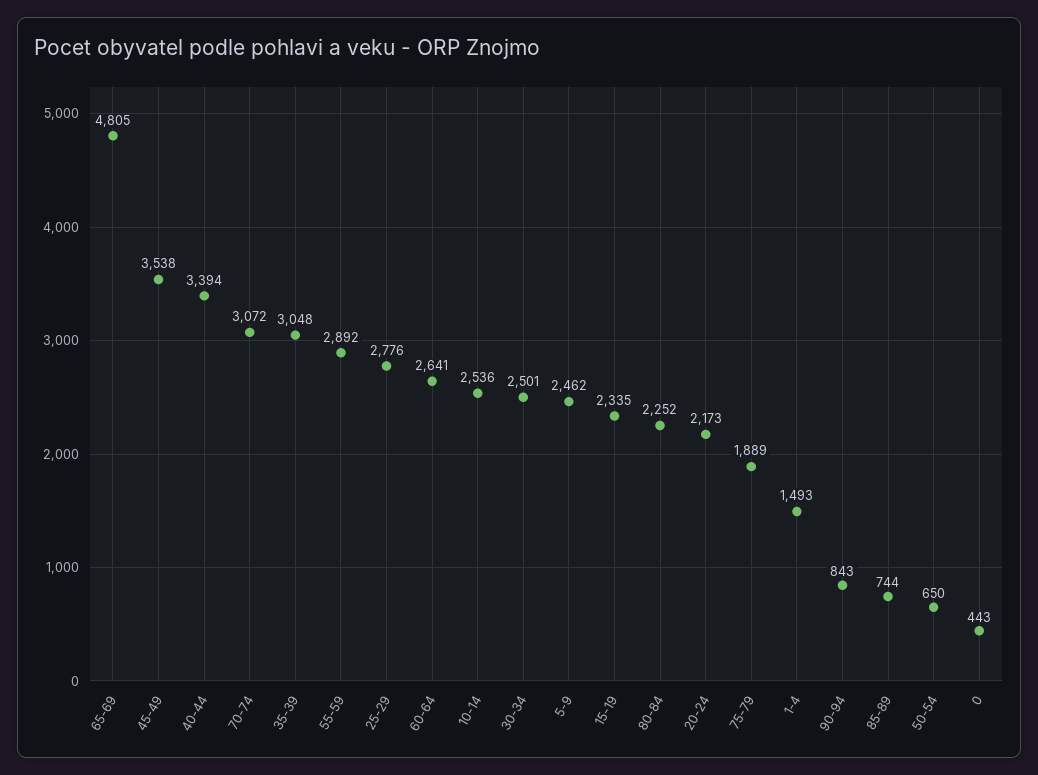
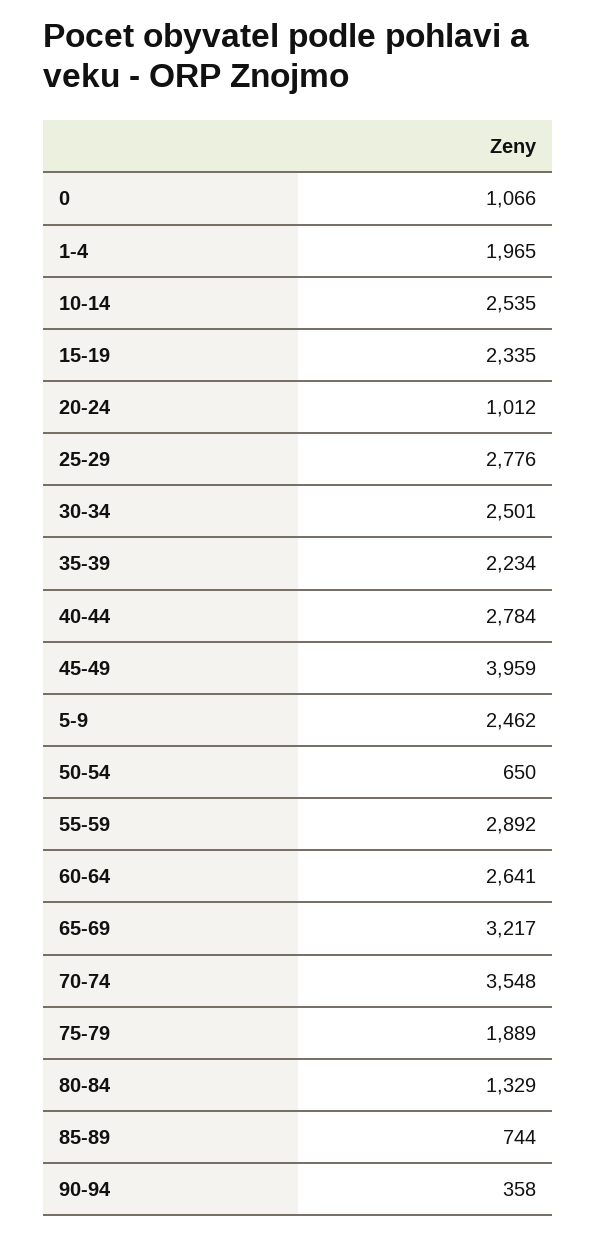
65-69: 4805 -> 3217
45-49: 3538 -> 3959
40-44: 3394 -> 2784
70-74: 3072 -> 3548
35-39: 3048 -> 2234
10-14: 2536 -> 2535
80-84: 2252 -> 1329
20-24: 2173 -> 1012
1-4: 1493 -> 1965
90-94: 843 -> 358
0: 443 -> 1066

